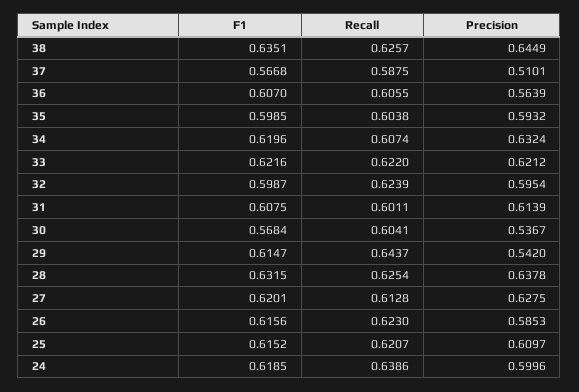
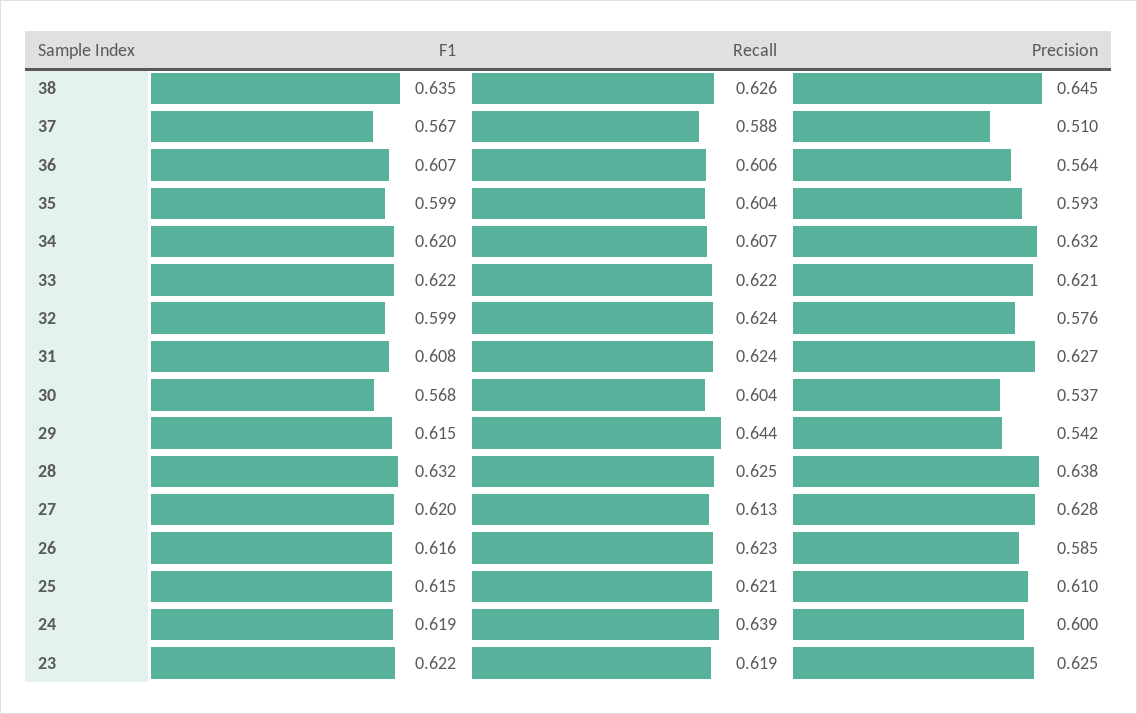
Precision, 32: 0.5954 -> 0.576
Recall, 31: 0.6011 -> 0.624
Precision, 31: 0.6139 -> 0.627
F1, 23: none -> 0.622
Recall, 23: none -> 0.619
Precision, 23: none -> 0.625

